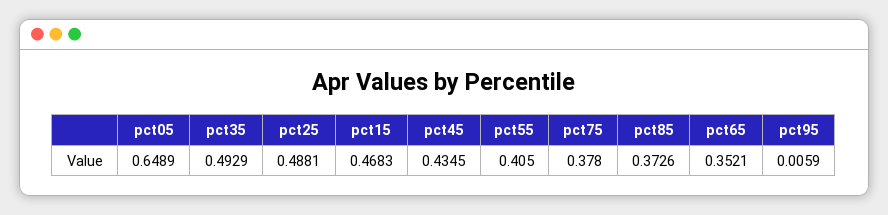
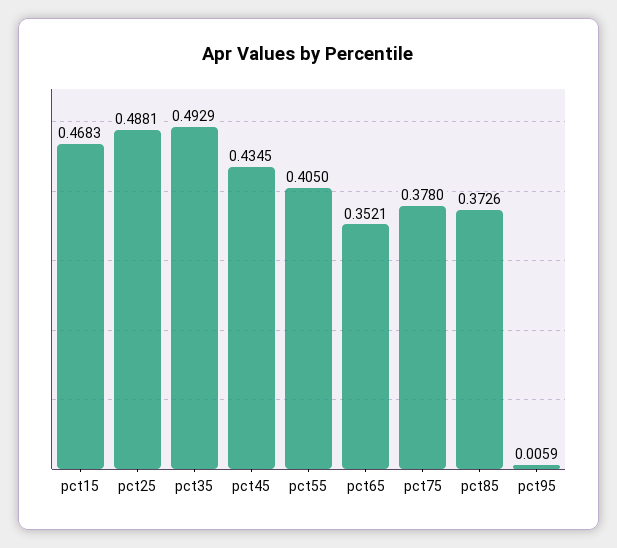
pct05: 0.6489 -> none

